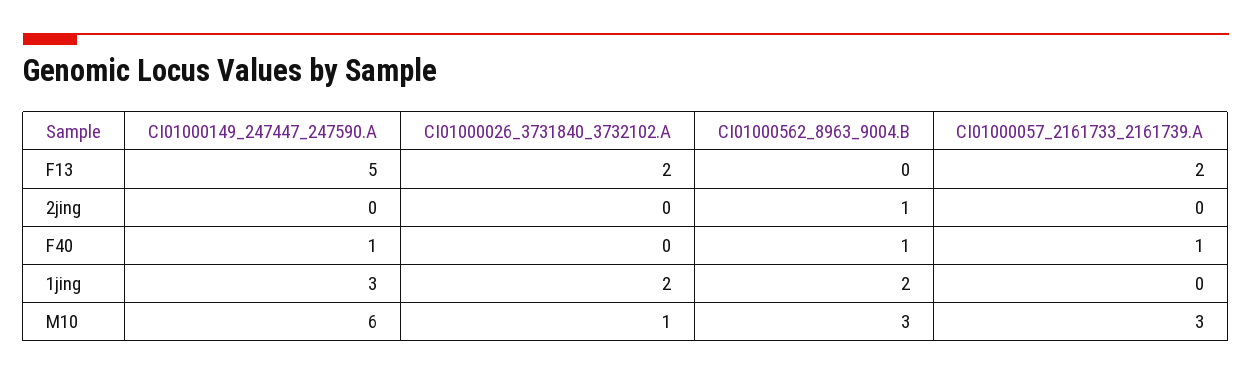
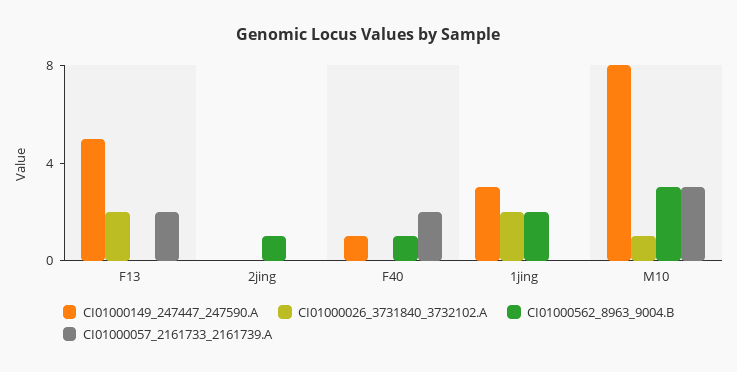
CI01000057_2161733_2161739.A, F40: 1 -> 2
CI01000149_247447_247590.A, M10: 6 -> 8

